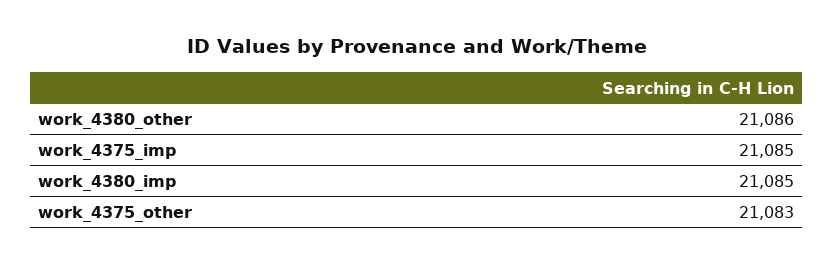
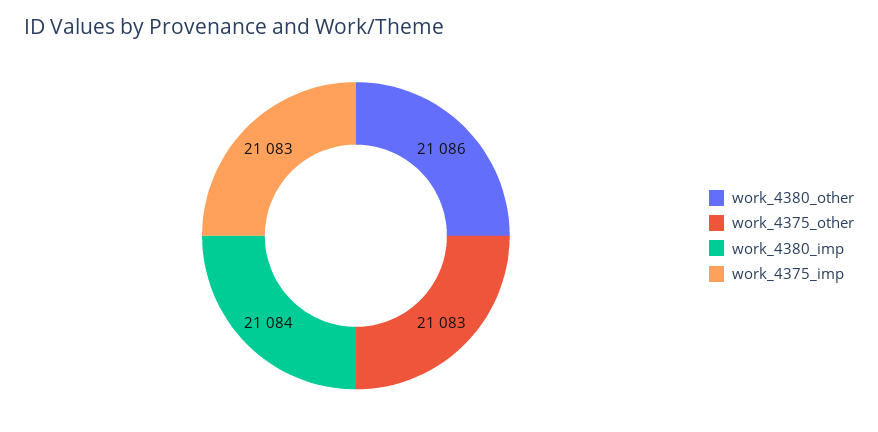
work_4375_imp: 21085 -> 21083
work_4380_imp: 21085 -> 21084

